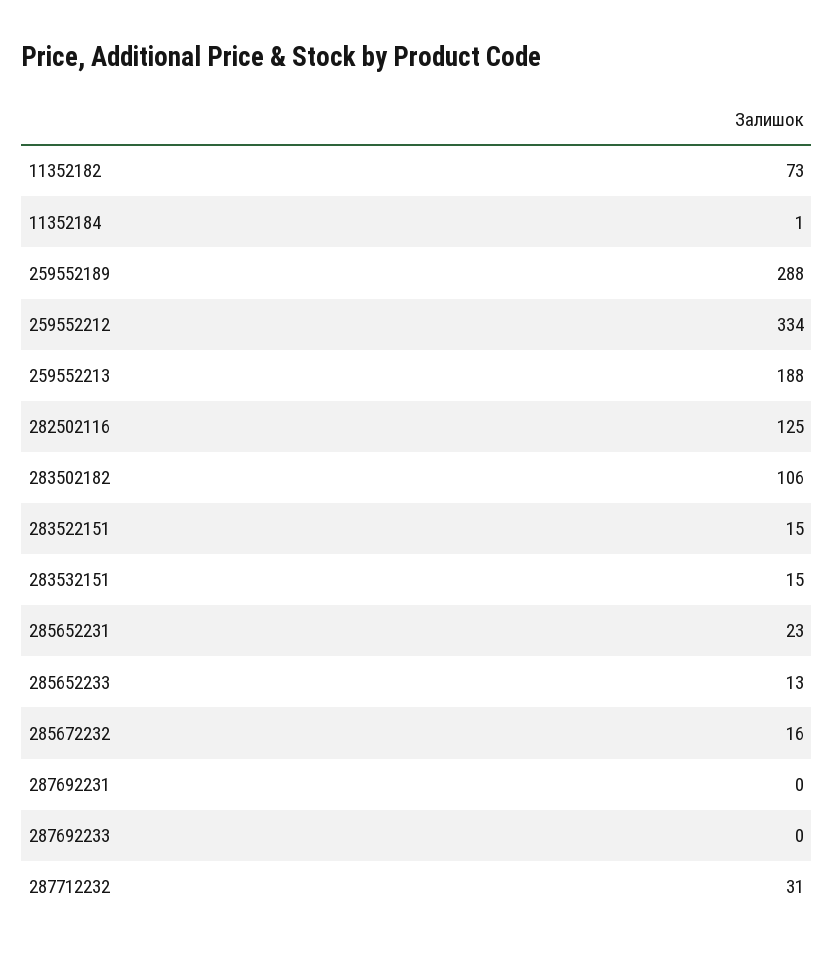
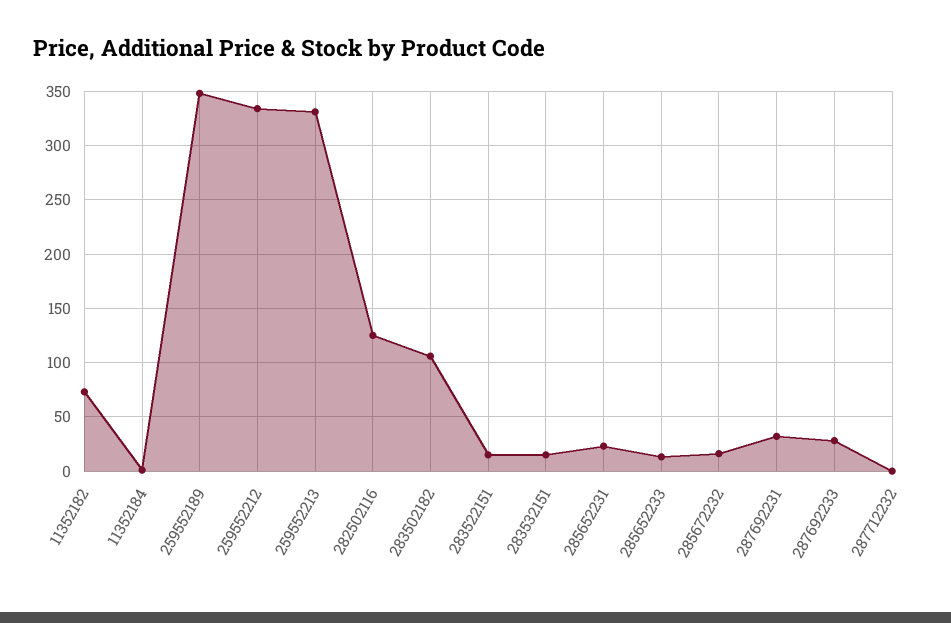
259552189: 288 -> 350
259552213: 188 -> 330
287692231: 0 -> 30
287692233: 0 -> 30
287712232: 31 -> 0

